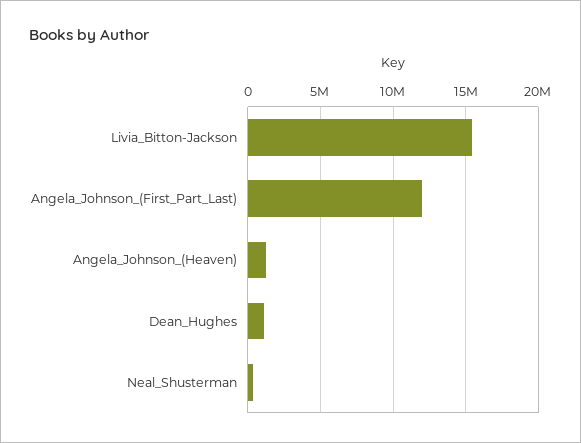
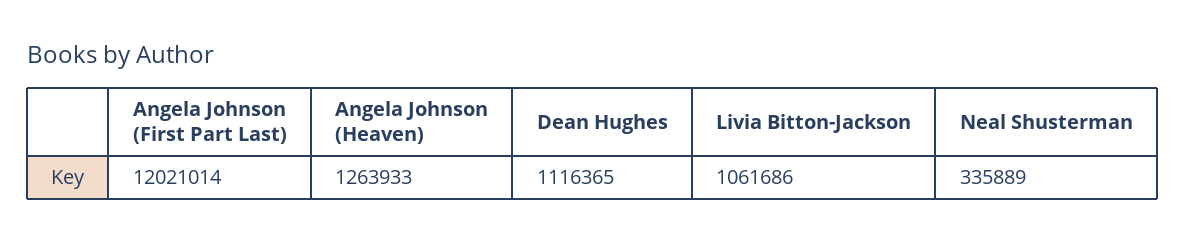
Livia_Bitton-Jackson: 15500000 -> 1061686

